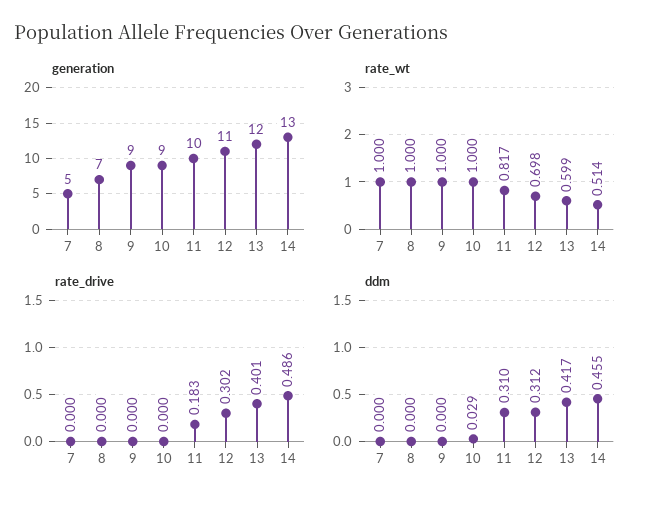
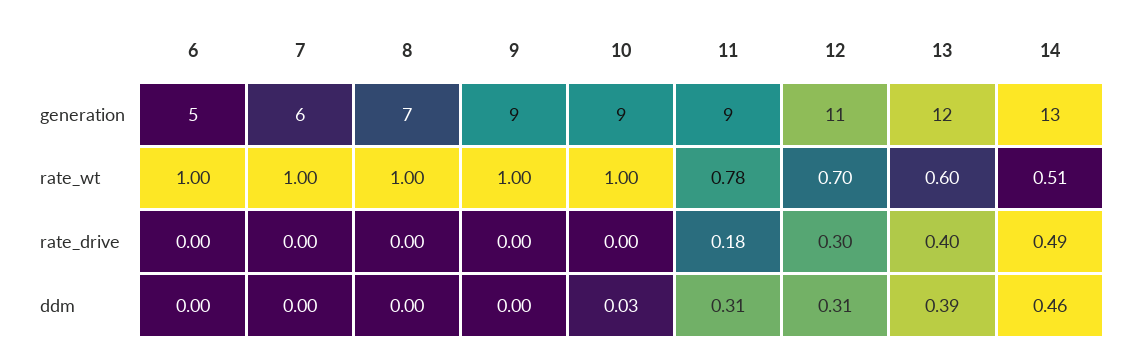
generation, 7: 5 -> 6
generation, 11: 10 -> 9
rate_wt, 11: 0.817 -> 0.78
ddm, 13: 0.417 -> 0.39
generation, 6: none -> 5
rate_wt, 6: none -> 1
rate_drive, 6: none -> 0
ddm, 6: none -> 0

